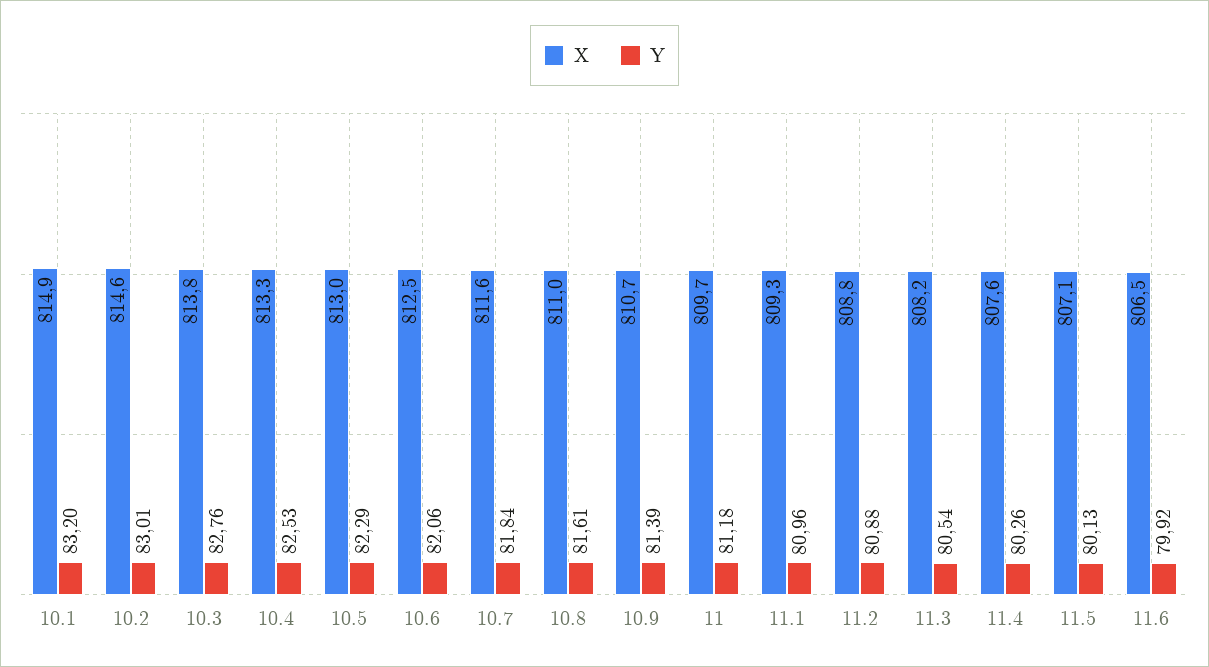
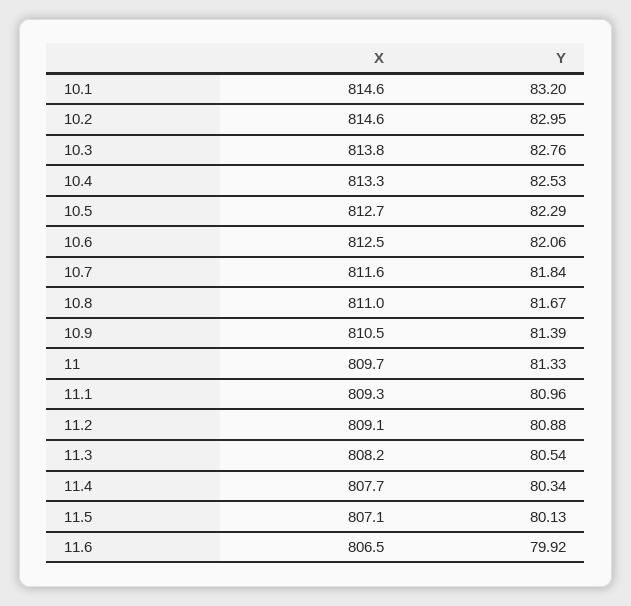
X, 10.1: 814.9 -> 814.6
Y, 10.2: 83.01 -> 82.95
X, 10.5: 813 -> 812.7
Y, 10.8: 81.61 -> 81.67
X, 10.9: 810.7 -> 810.5
Y, 11: 81.18 -> 81.33
X, 11.2: 808.8 -> 809.1
X, 11.4: 807.6 -> 807.7
Y, 11.4: 80.26 -> 80.34

